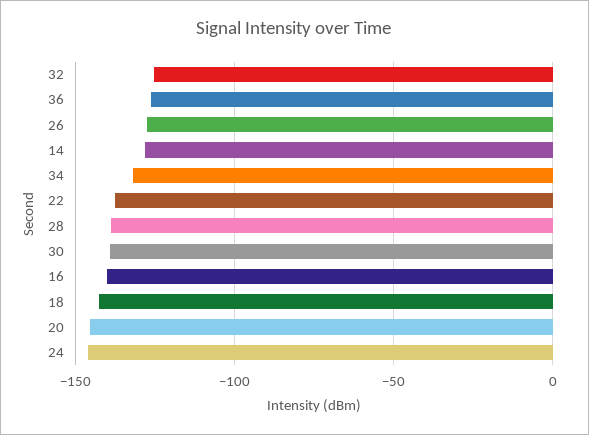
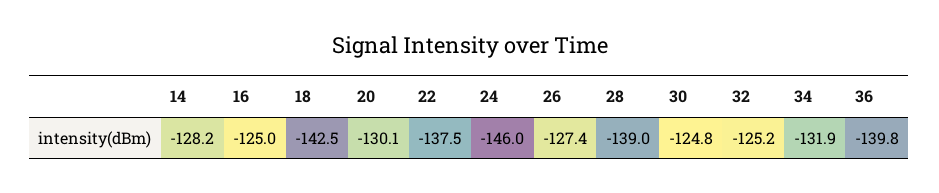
36: -125 -> -139.8
30: -140 -> -124.8
16: -140 -> -125
20: -145 -> -130.1

